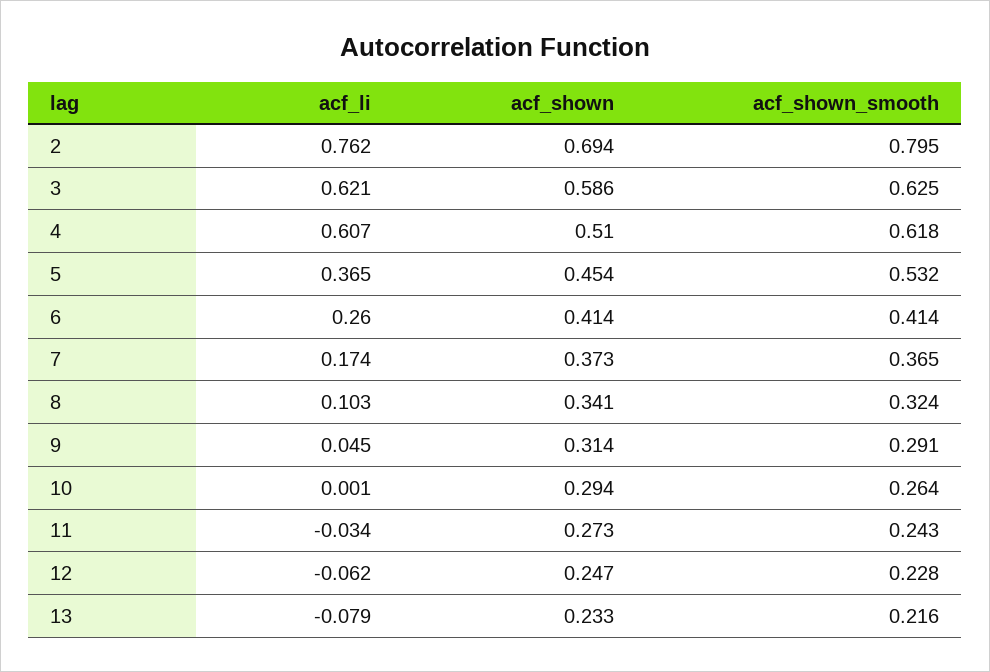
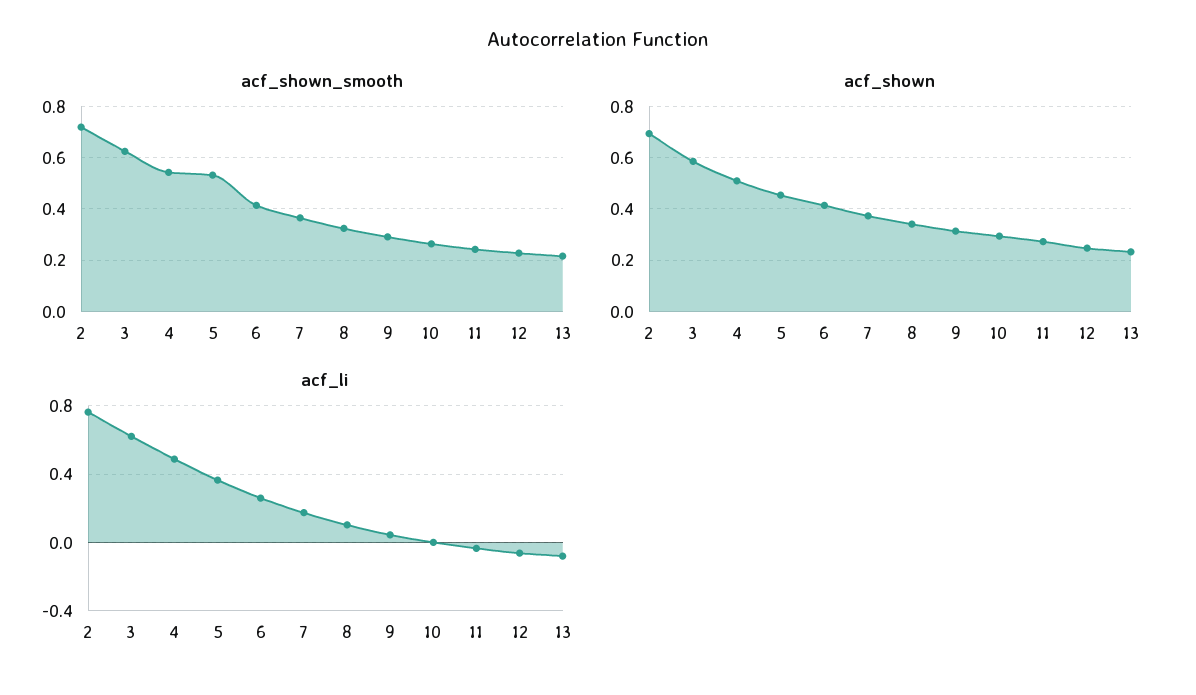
acf_shown_smooth, 2: 0.795 -> 0.725
acf_li, 4: 0.607 -> 0.5
acf_shown_smooth, 4: 0.618 -> 0.55

